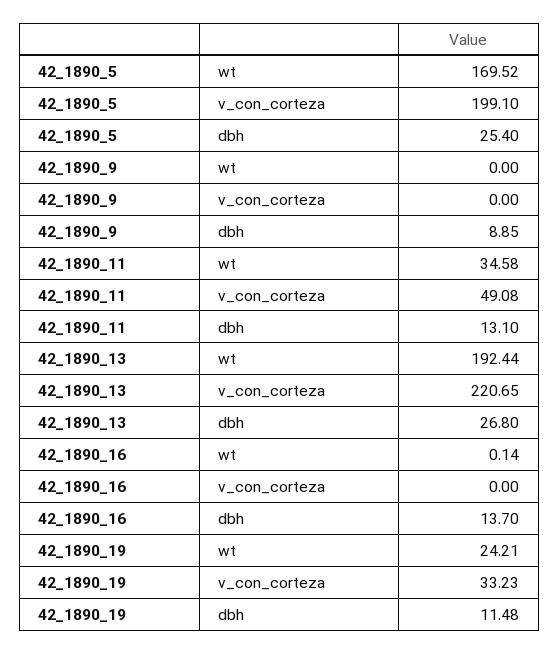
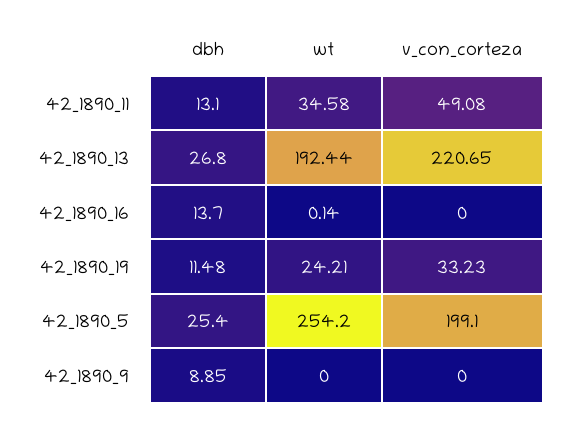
42_1890_5, wt: 169.52 -> 254.2

